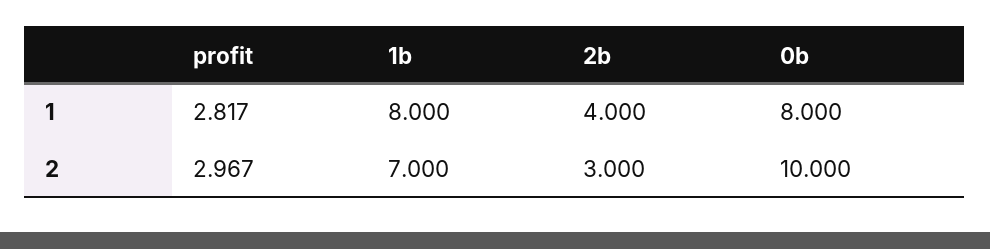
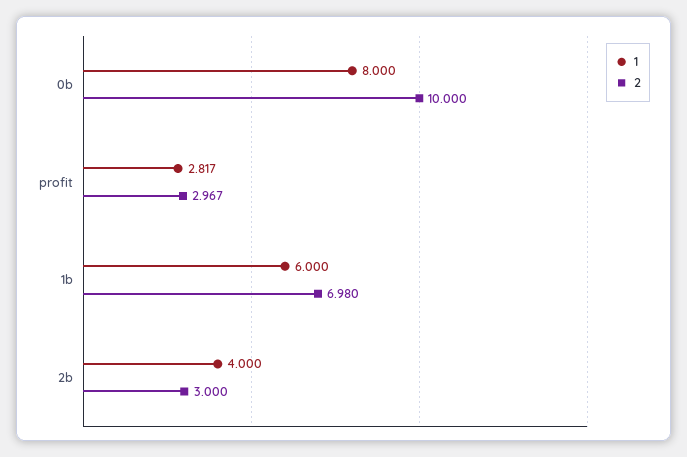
1, 1b: 8 -> 6
2, 1b: 7 -> 6.98

